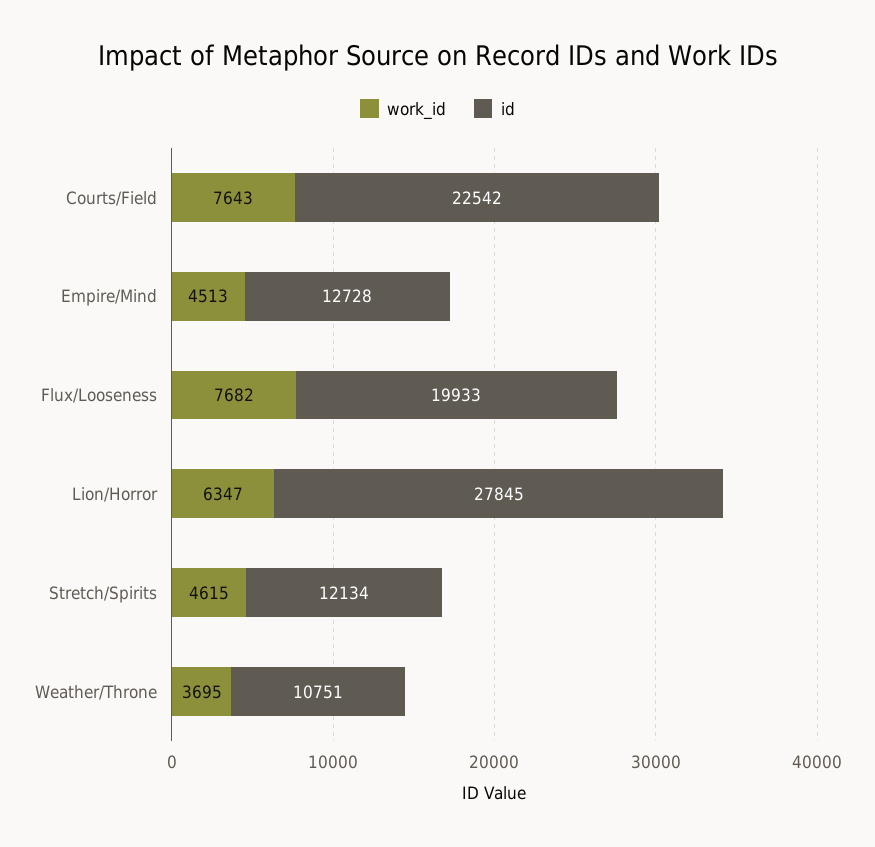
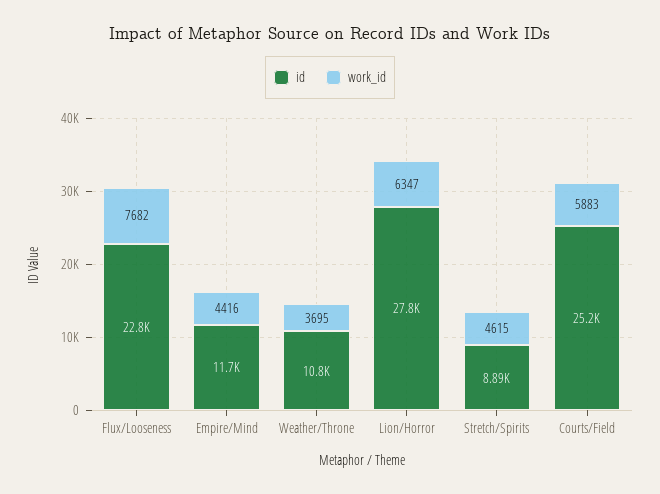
work_id, Courts/Field: 7643 -> 5883
id, Courts/Field: 22542 -> 25200
work_id, Empire/Mind: 4513 -> 4416
id, Empire/Mind: 12728 -> 11700
id, Flux/Looseness: 19933 -> 22800
id, Stretch/Spirits: 12134 -> 8890

